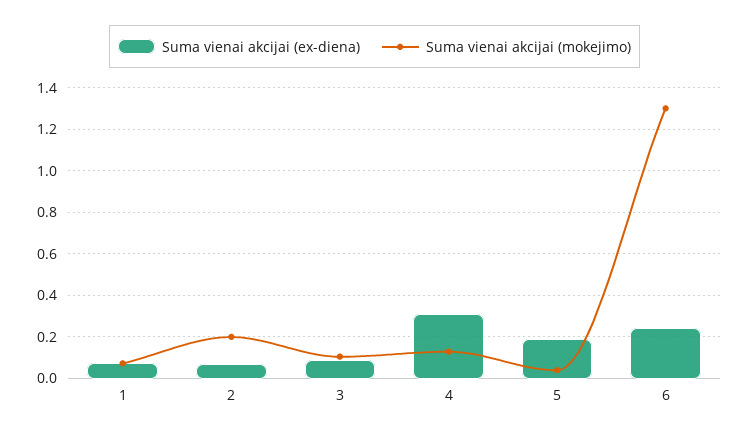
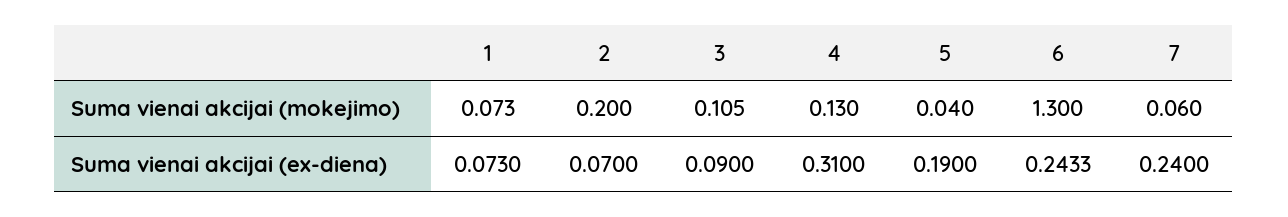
Suma vienai akcijai (mokejimo), 7: none -> 0.06
Suma vienai akcijai (ex-diena), 7: none -> 0.24

